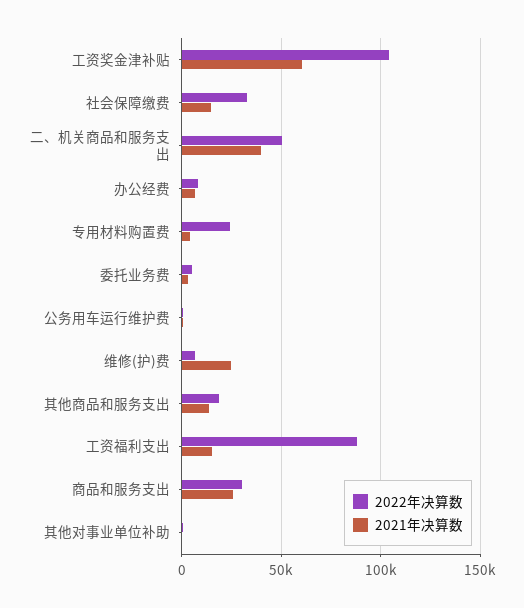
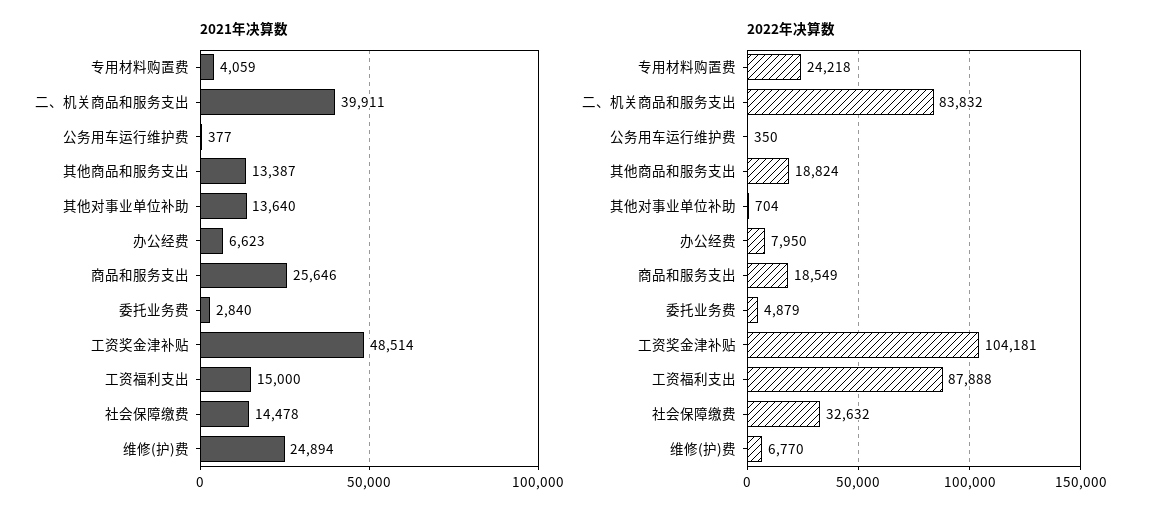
2021年决算数, 工资奖金津补贴: 60000 -> 48514
2022年决算数, 二、机关商品和服务支出: 50000 -> 83832
2022年决算数, 商品和服务支出: 30000 -> 18549
2021年决算数, 其他对事业单位补助: 0 -> 13640

